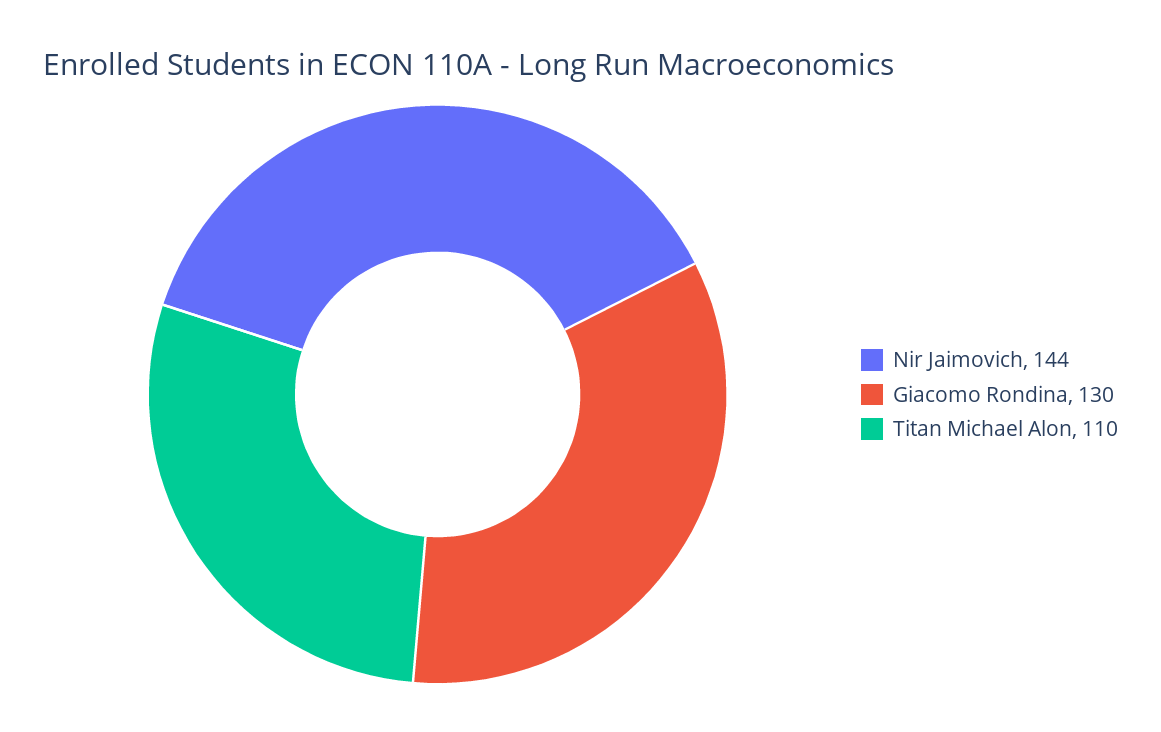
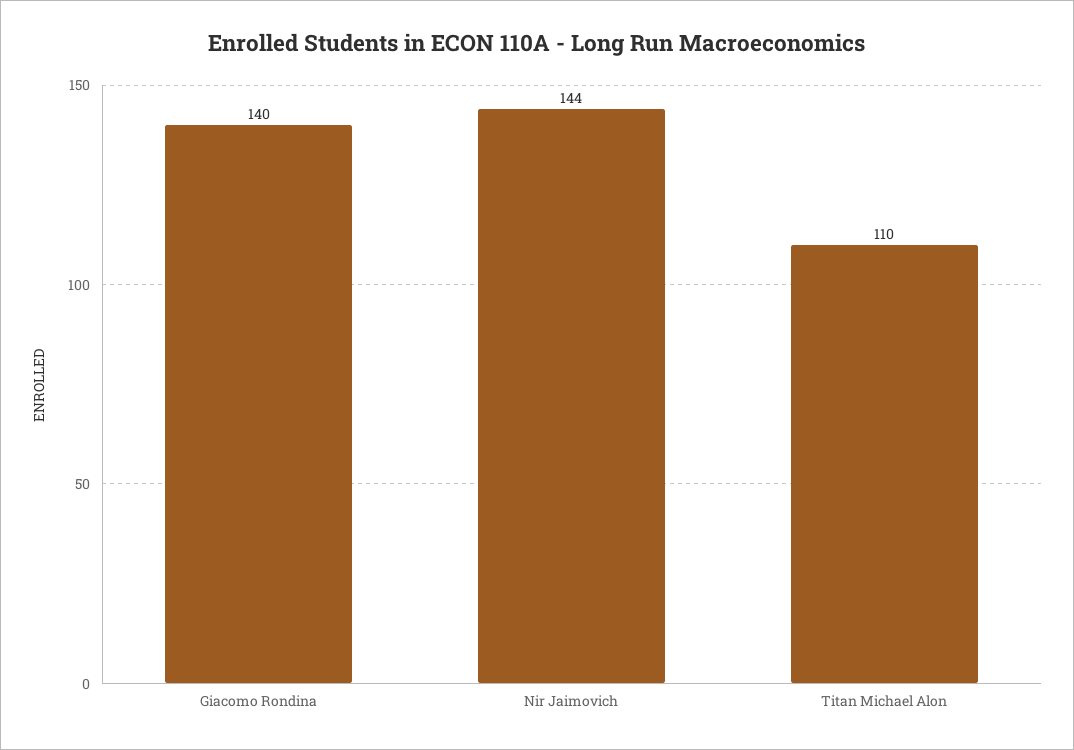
Giacomo Rondina: 130 -> 140

